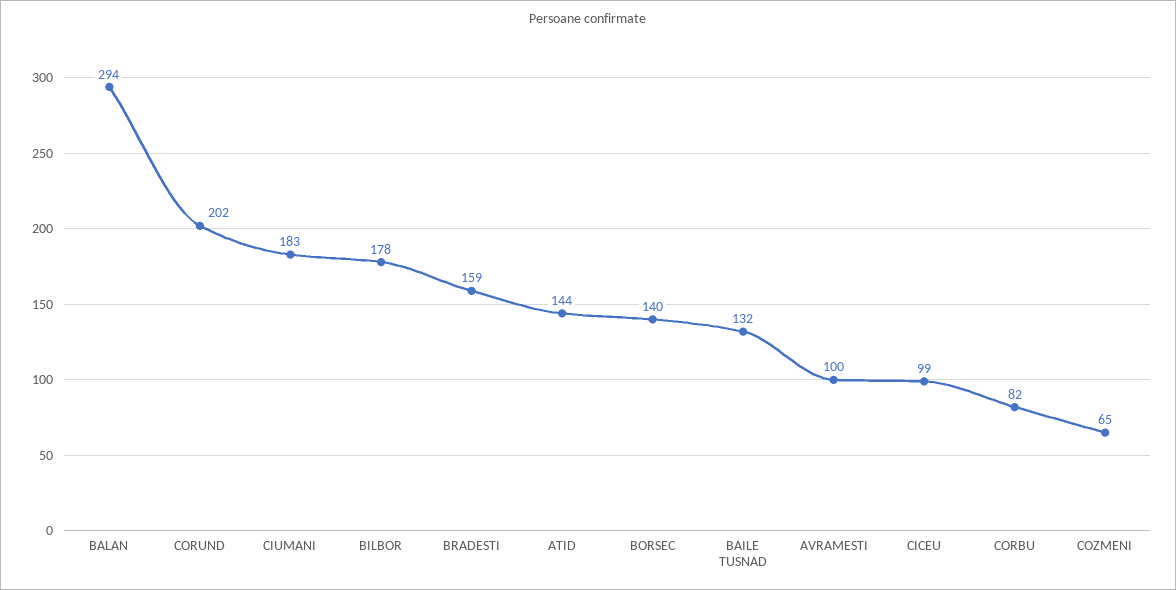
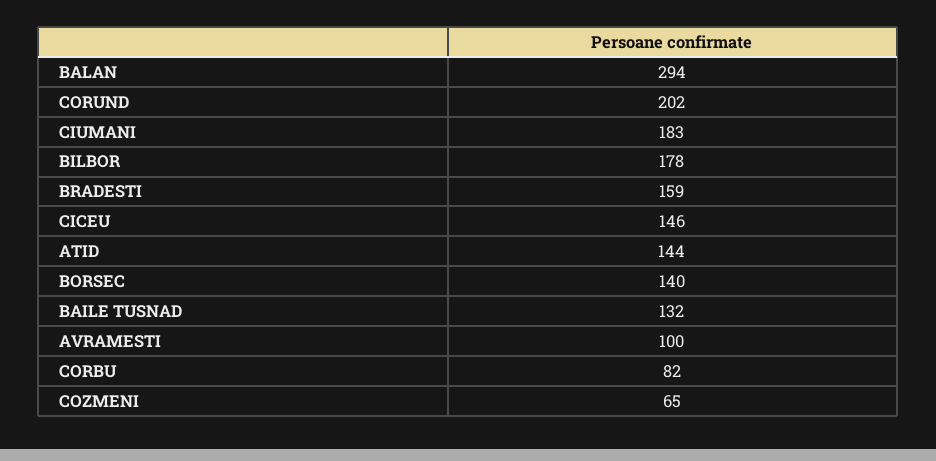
CICEU: 99 -> 146

